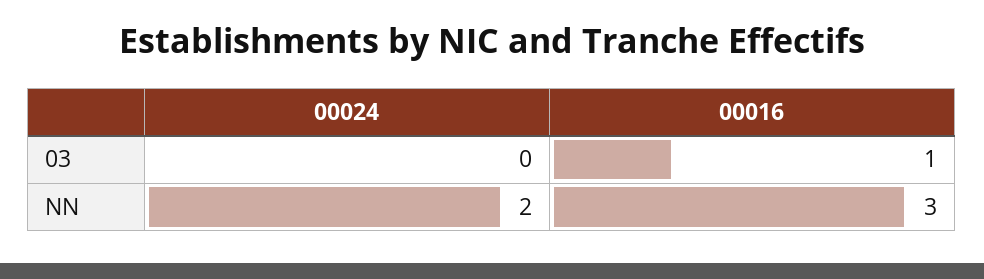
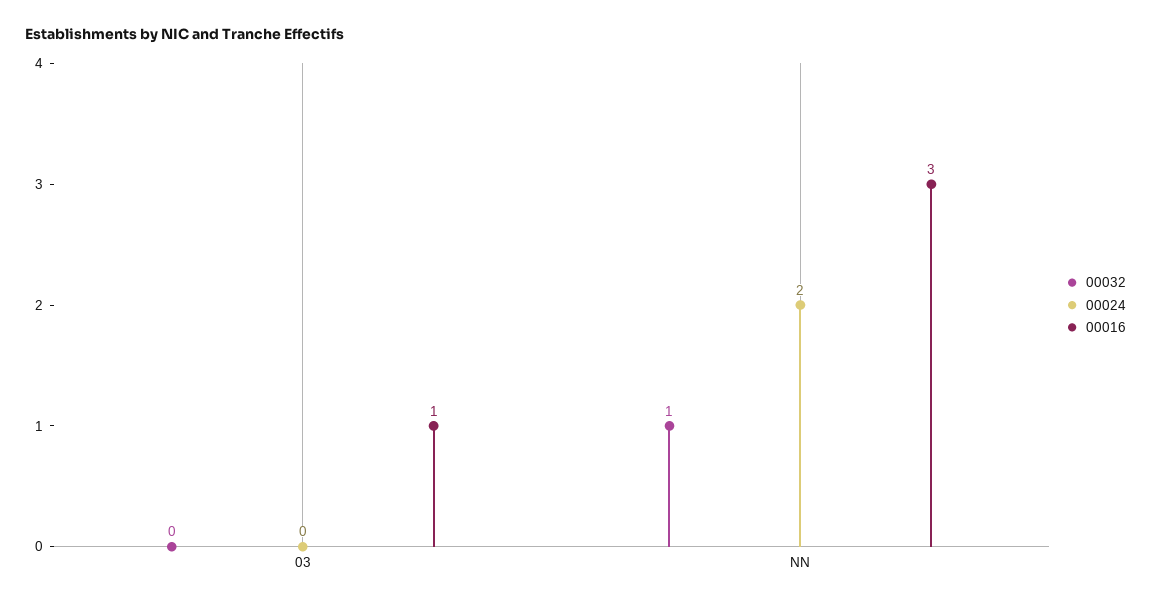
00032, 03: none -> 0
00032, NN: none -> 1

